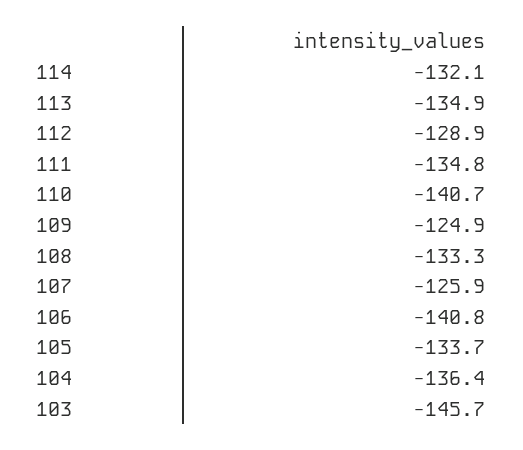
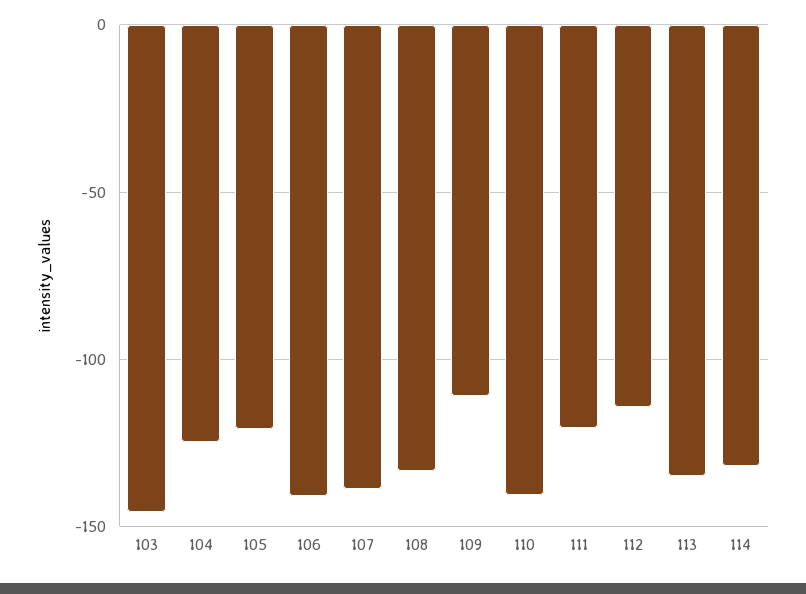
112: -128.9 -> -115
111: -134.8 -> -120
109: -124.9 -> -110
107: -125.9 -> -140
105: -133.7 -> -120
104: -136.4 -> -125

